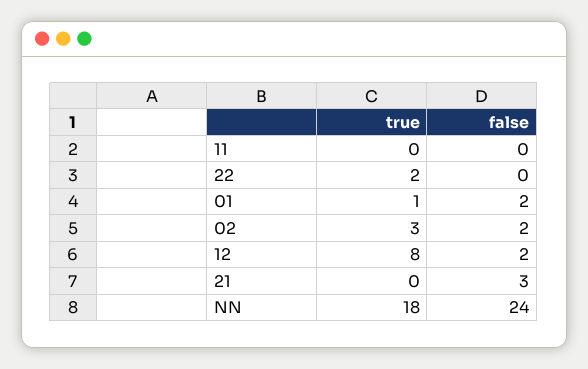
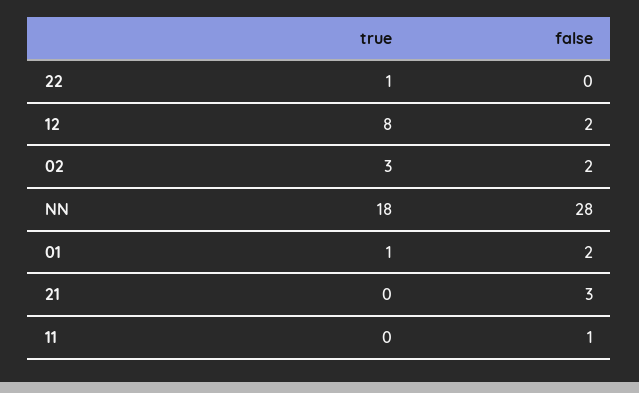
false, 11: 0 -> 1
true, 22: 2 -> 1
false, NN: 24 -> 28

